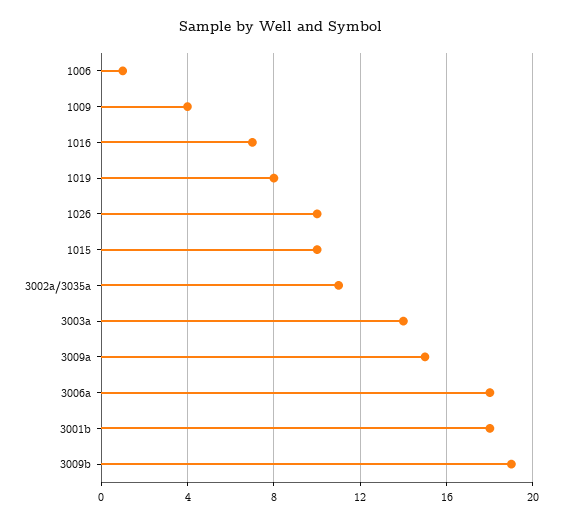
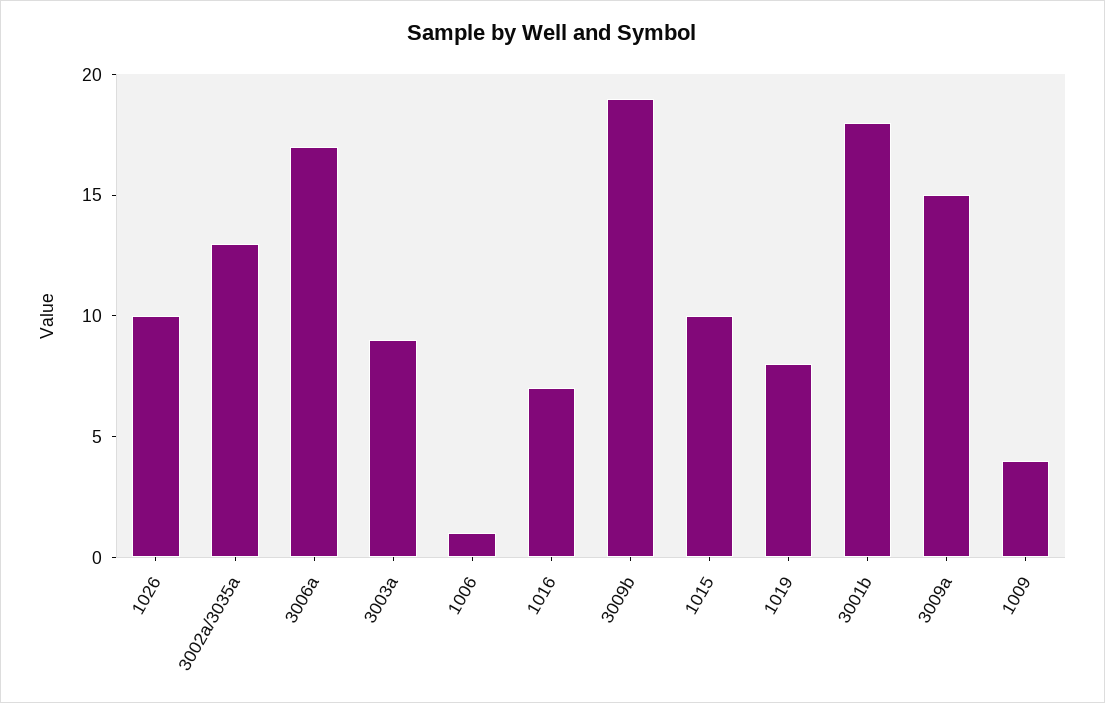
3002a/3035a: 11 -> 13
3003a: 14 -> 9
3006a: 18 -> 17

